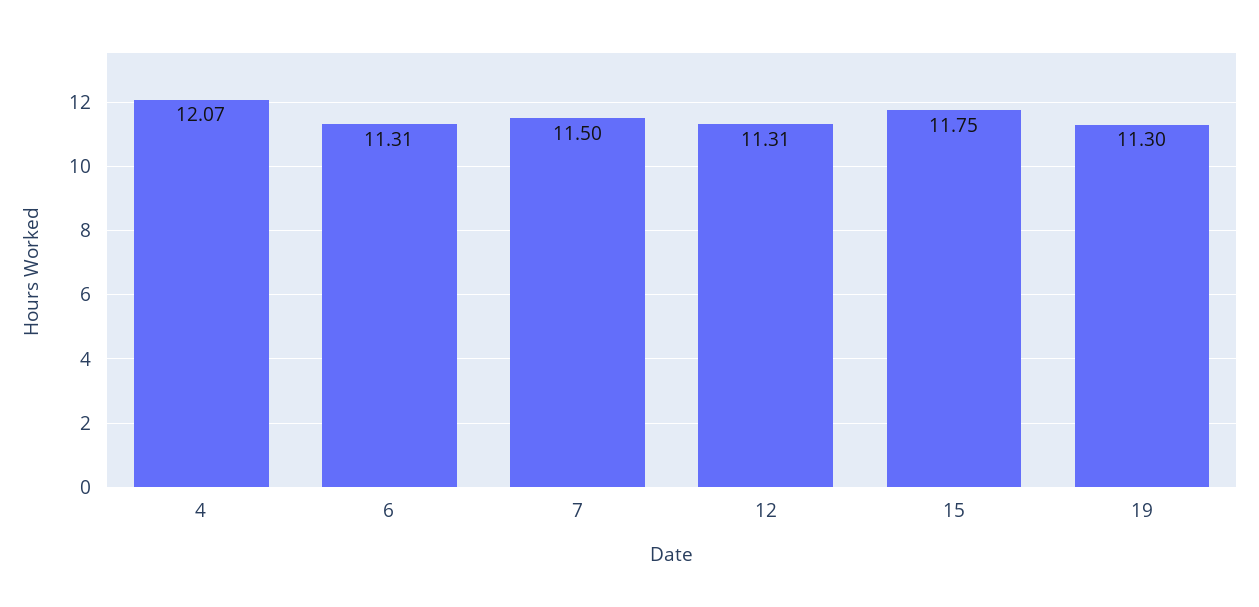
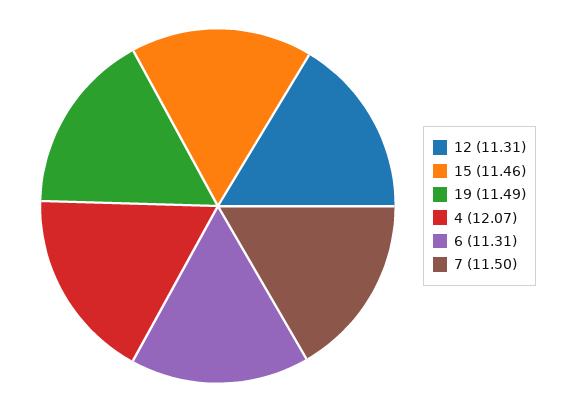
15: 11.75 -> 11.46
19: 11.3 -> 11.49

